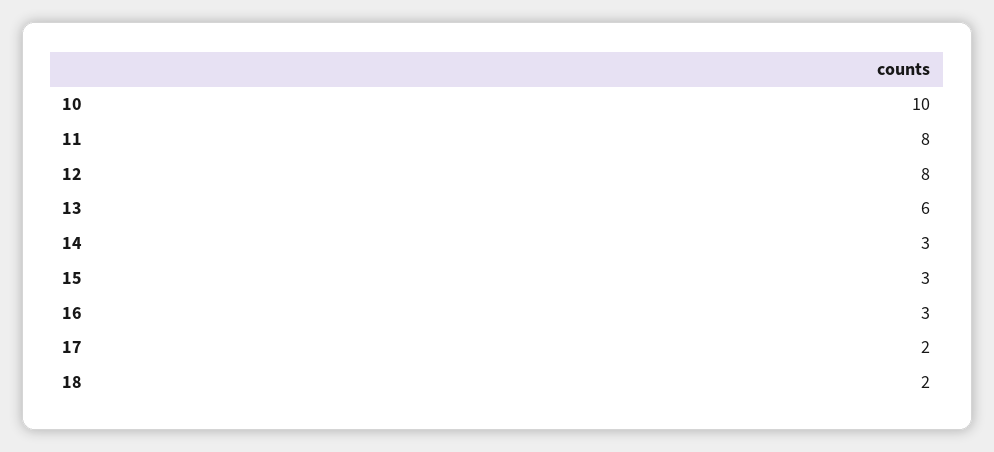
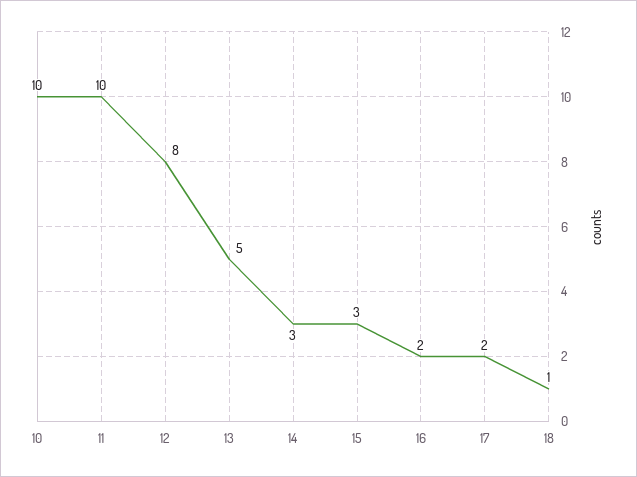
11: 8 -> 10
13: 6 -> 5
16: 3 -> 2
18: 2 -> 1

